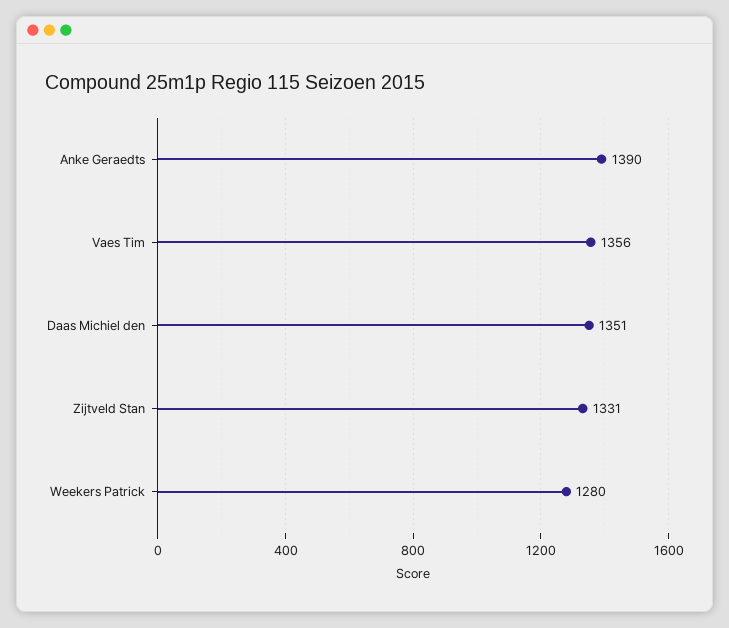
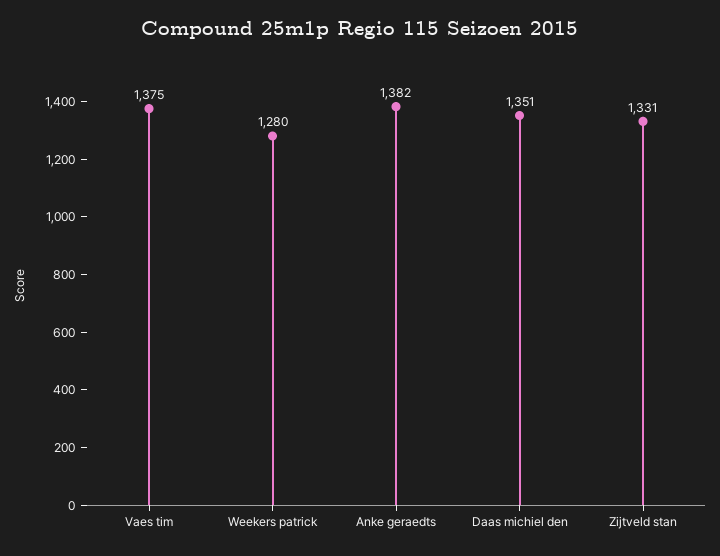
Anke Geraedts: 1390 -> 1382
Vaes Tim: 1356 -> 1375

